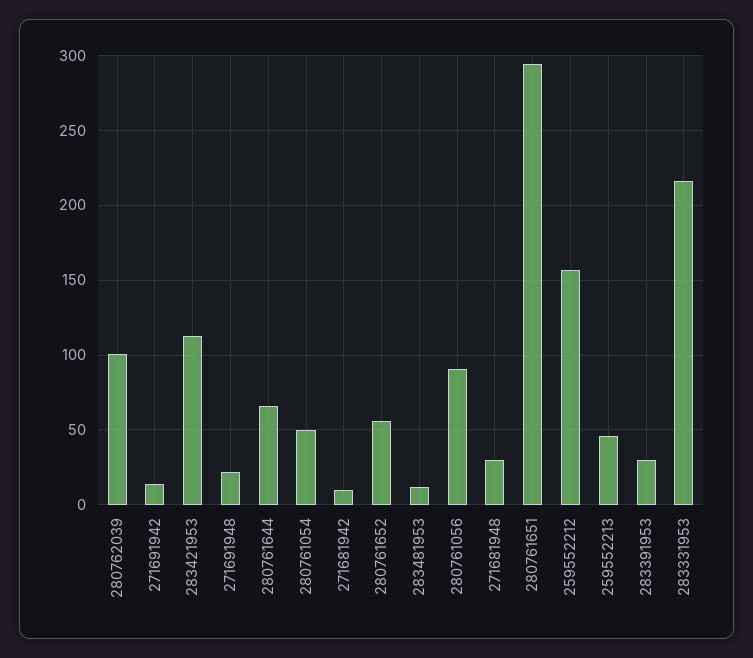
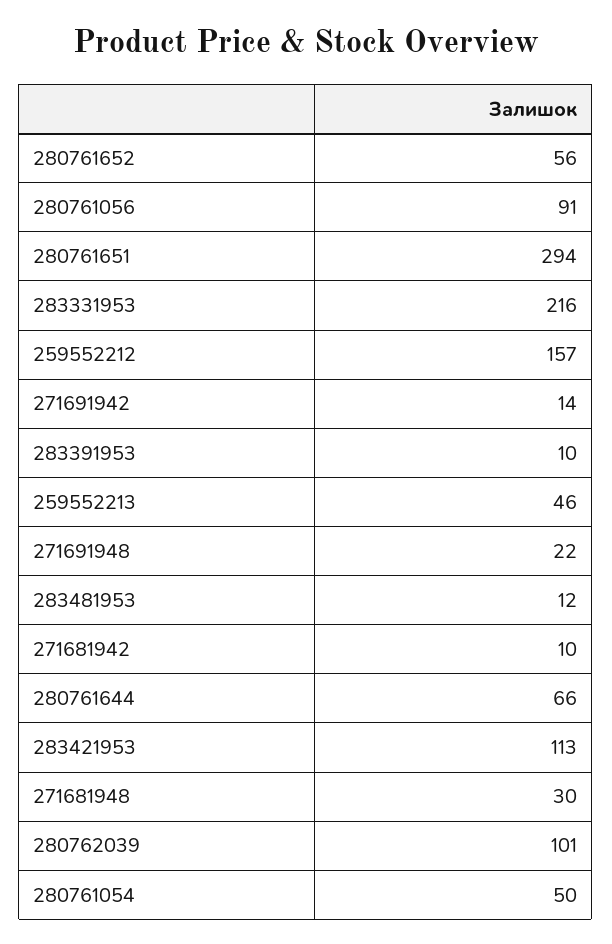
283391953: 30 -> 10

